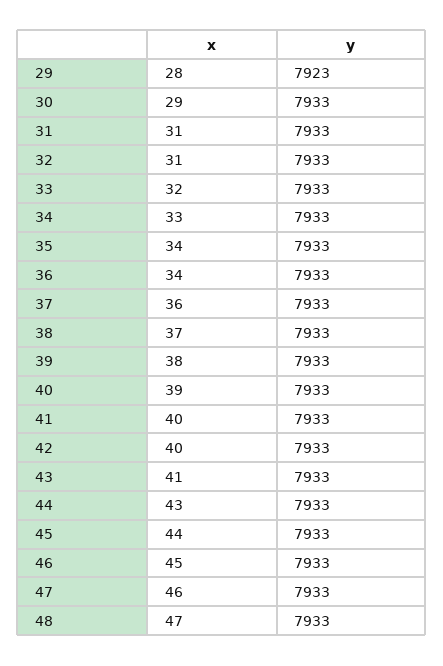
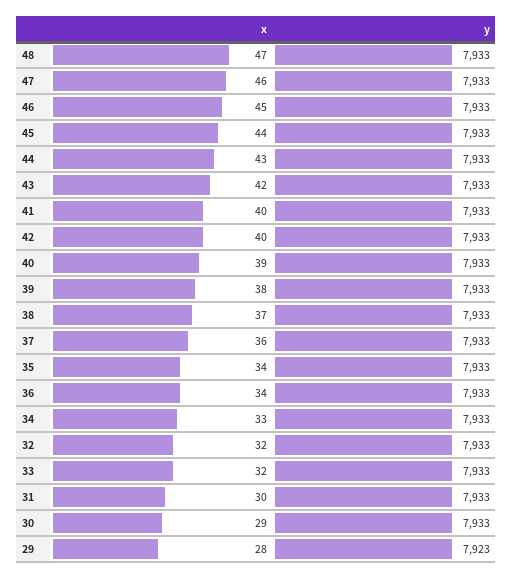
x, 31: 31 -> 30
x, 32: 31 -> 32
x, 43: 41 -> 42

